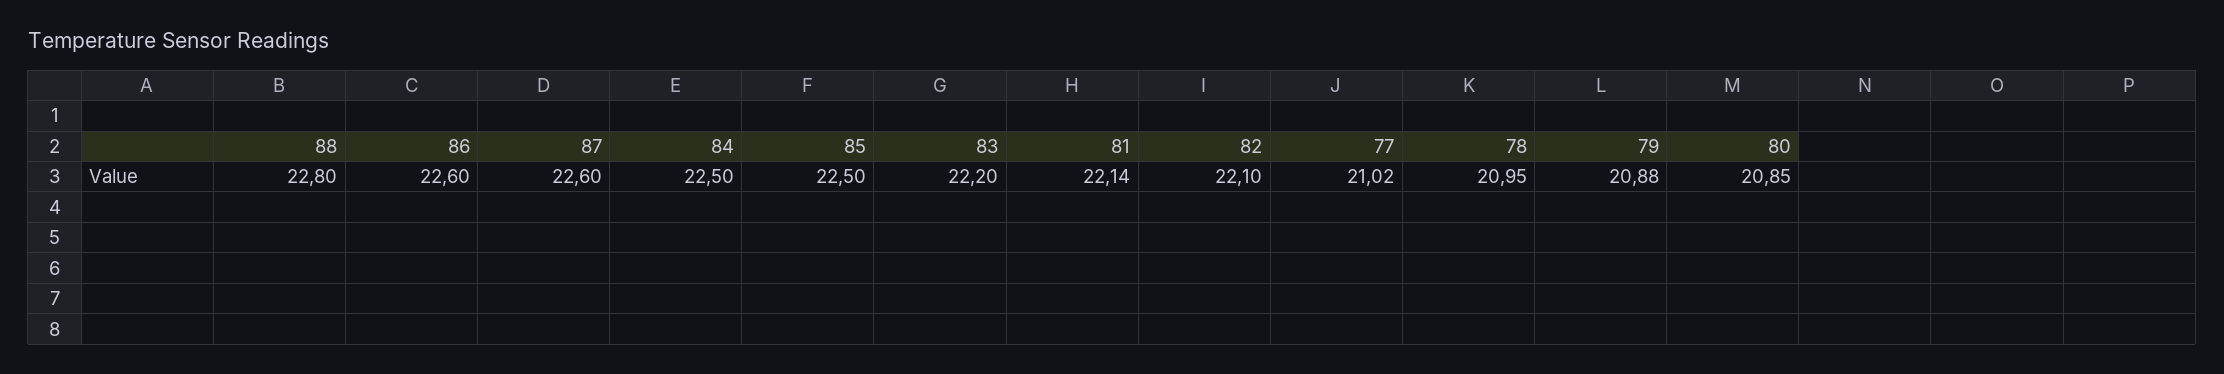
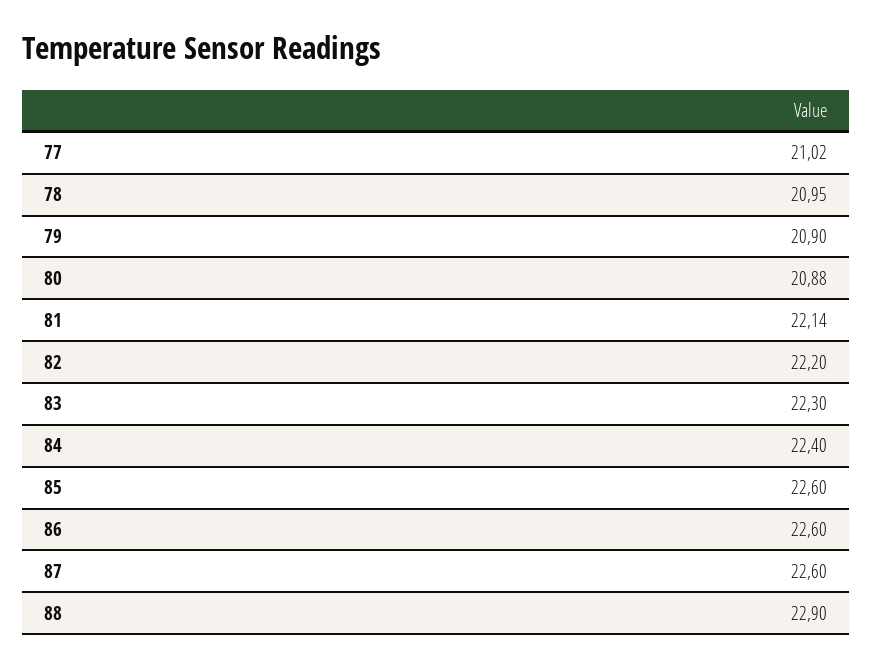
88: 22.8 -> 22.9
84: 22.5 -> 22.4
85: 22.5 -> 22.6
83: 22.2 -> 22.3
82: 22.1 -> 22.2
79: 20.88 -> 20.9
80: 20.85 -> 20.88

